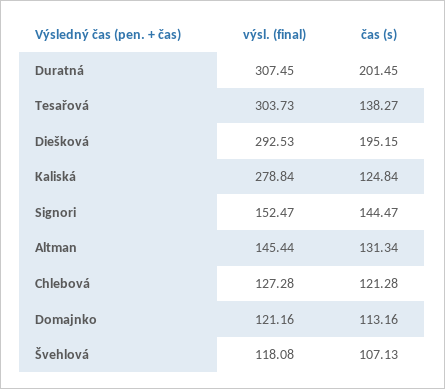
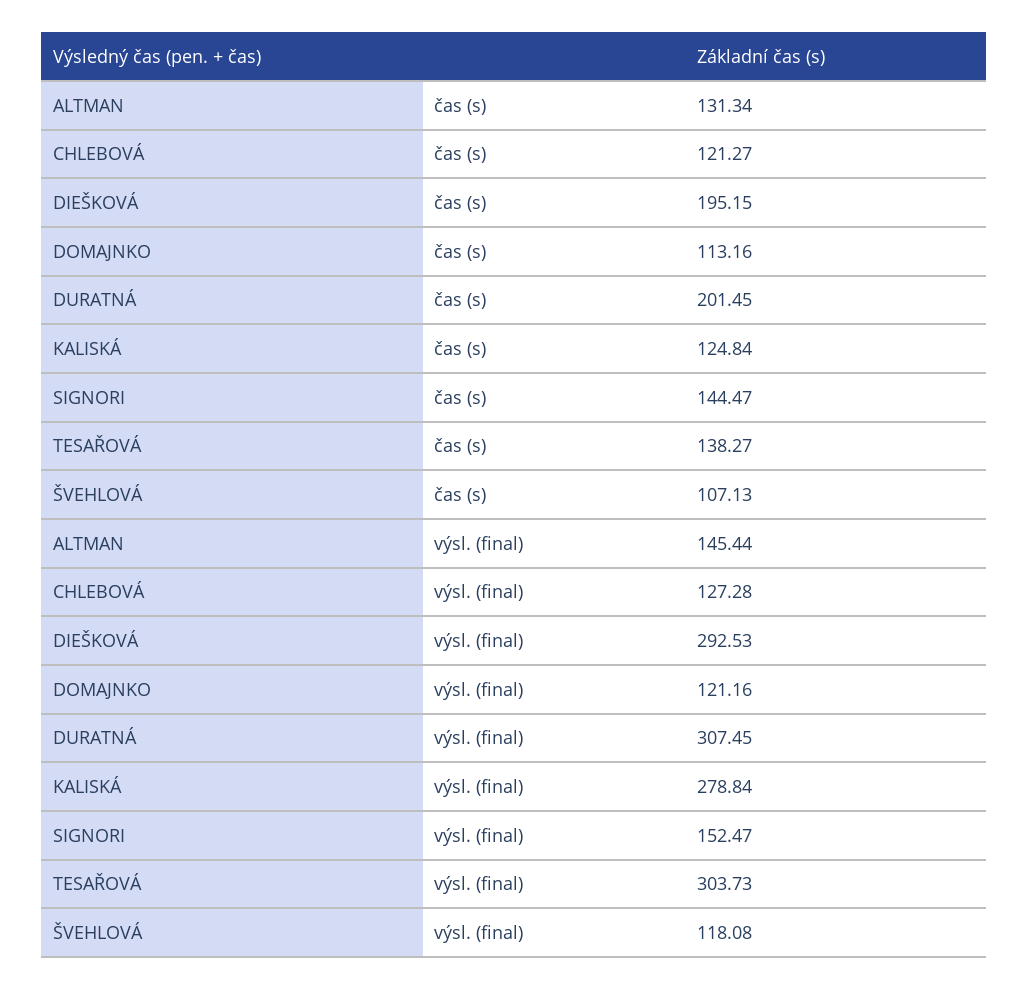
čas (s), Chlebová: 121.28 -> 121.27

